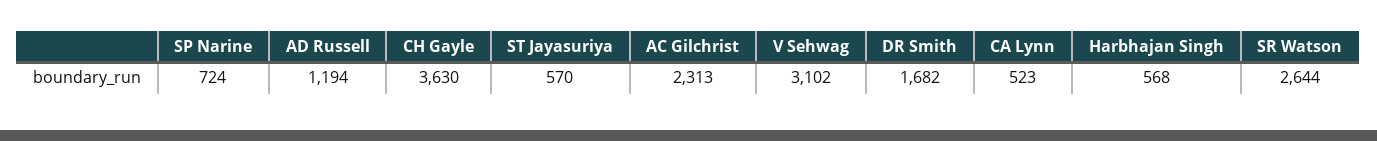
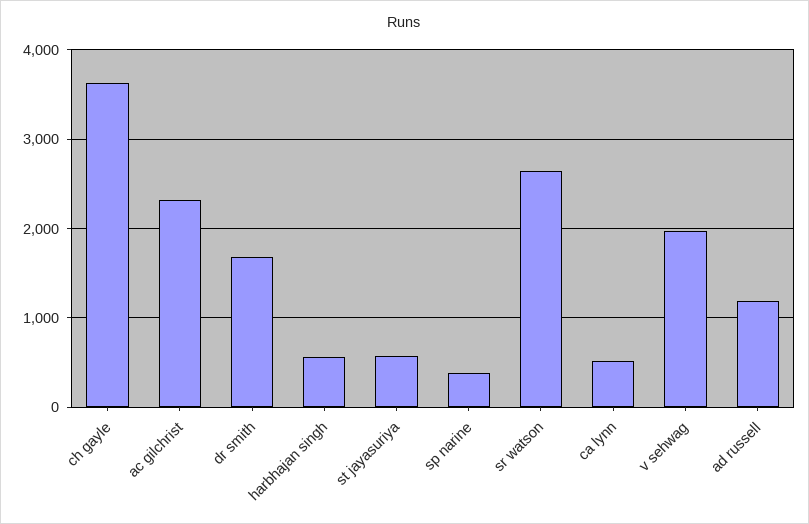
SP Narine: 724 -> 400
V Sehwag: 3102 -> 2000

